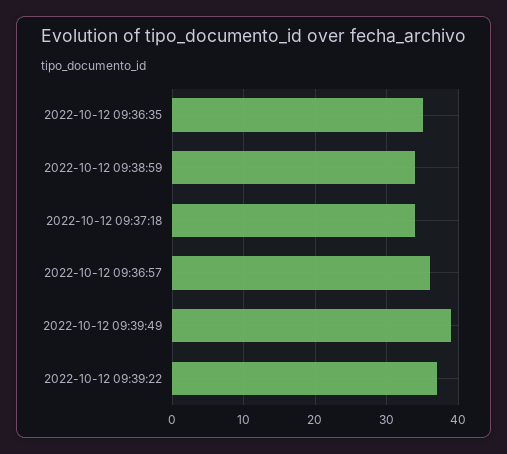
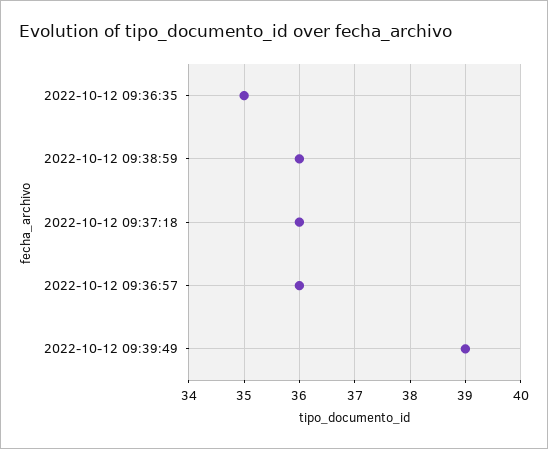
2022-10-12 09:38:59: 34 -> 36
2022-10-12 09:37:18: 34 -> 36
2022-10-12 09:39:22: 37 -> none

